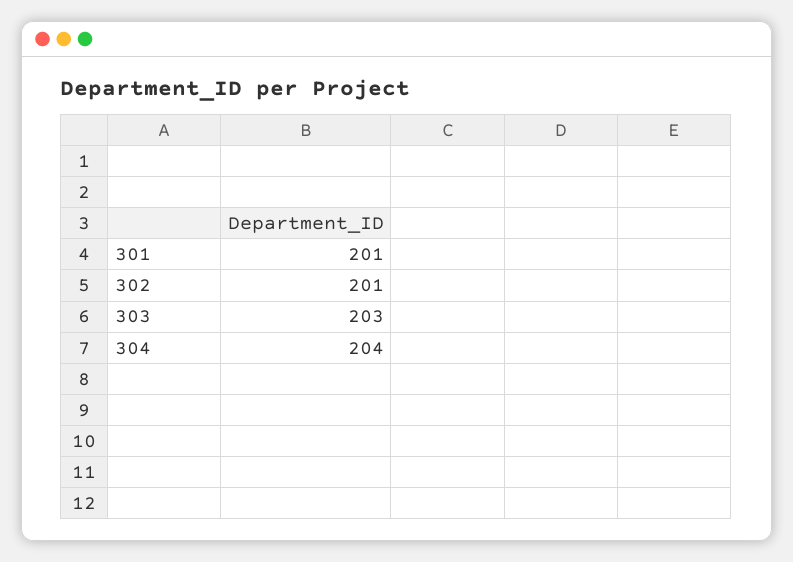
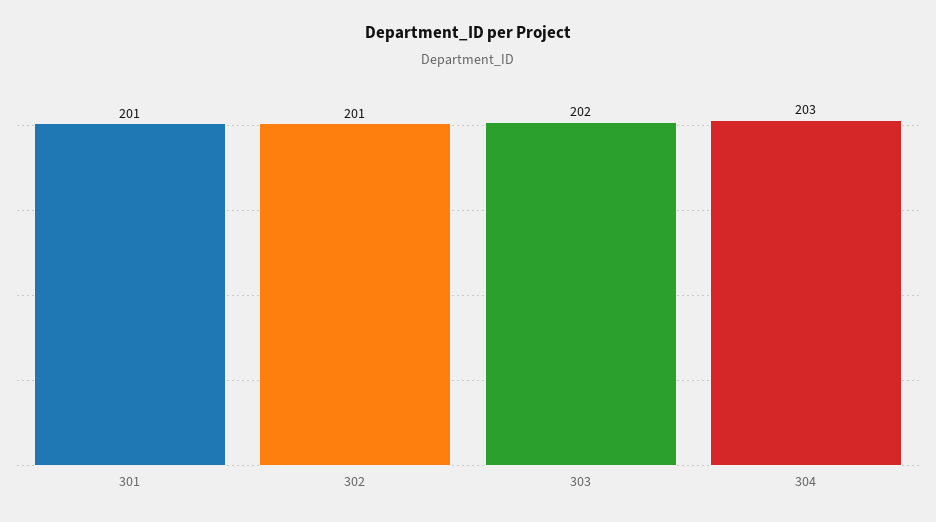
303: 203 -> 202
304: 204 -> 203

